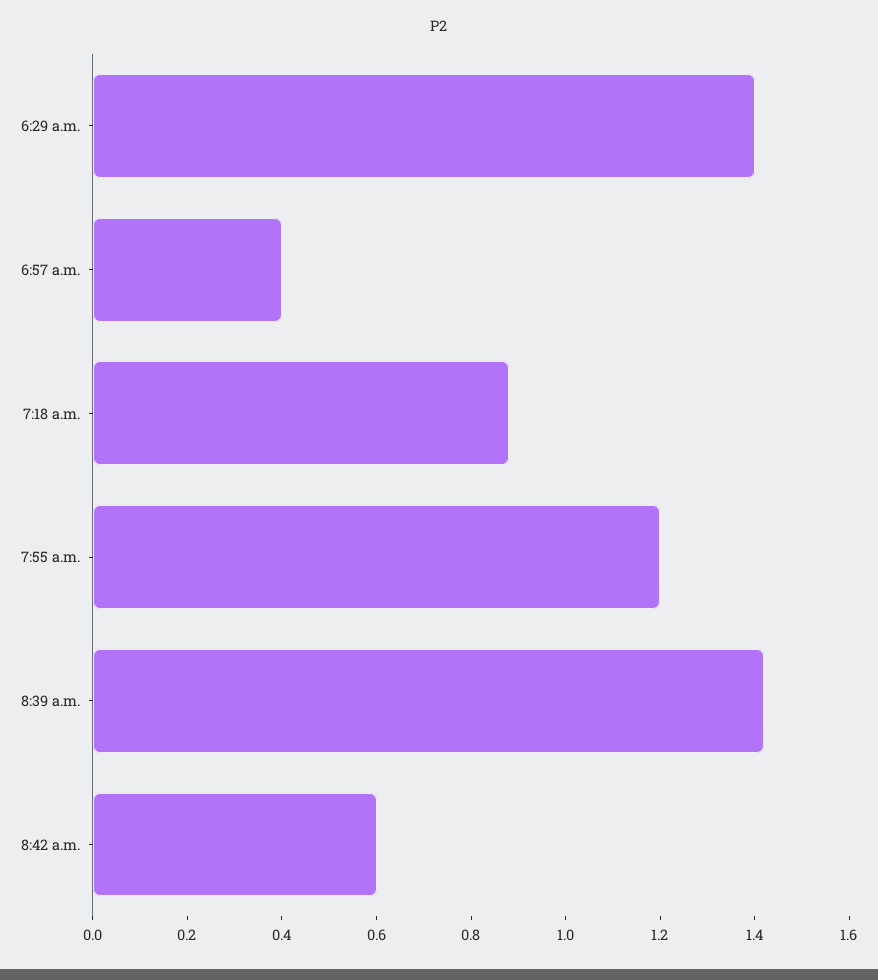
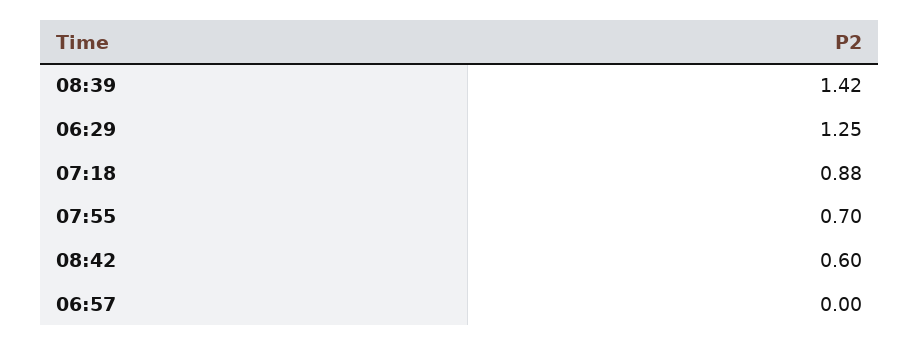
6:29 a.m.: 1.4 -> 1.25
6:57 a.m.: 0.4 -> 0
7:55 a.m.: 1.2 -> 0.7

